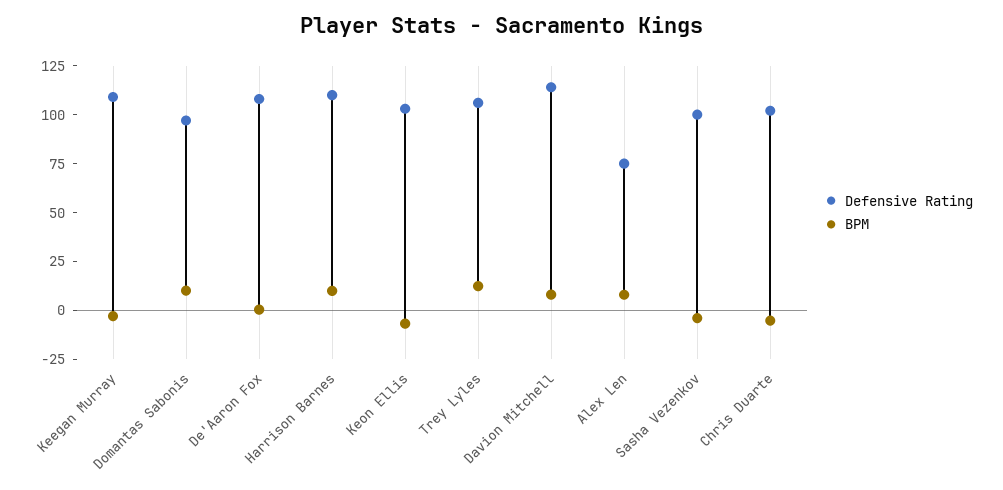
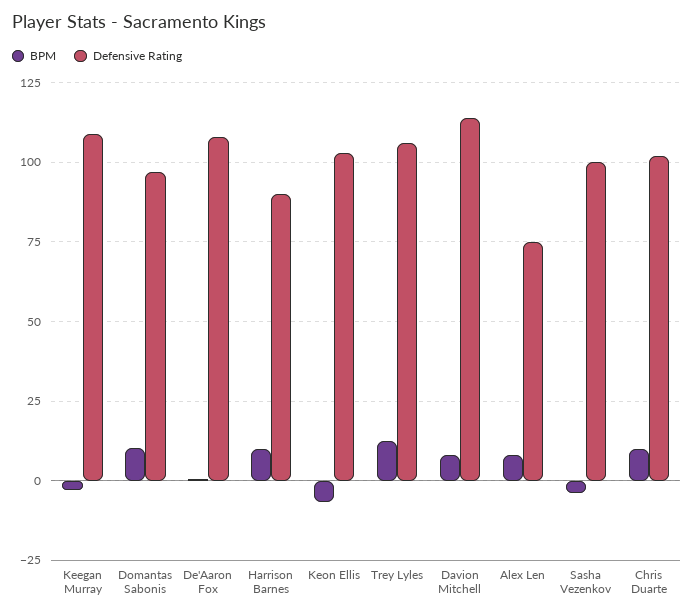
Defensive Rating, Harrison Barnes: 110 -> 90
BPM, Chris Duarte: -5 -> 10

